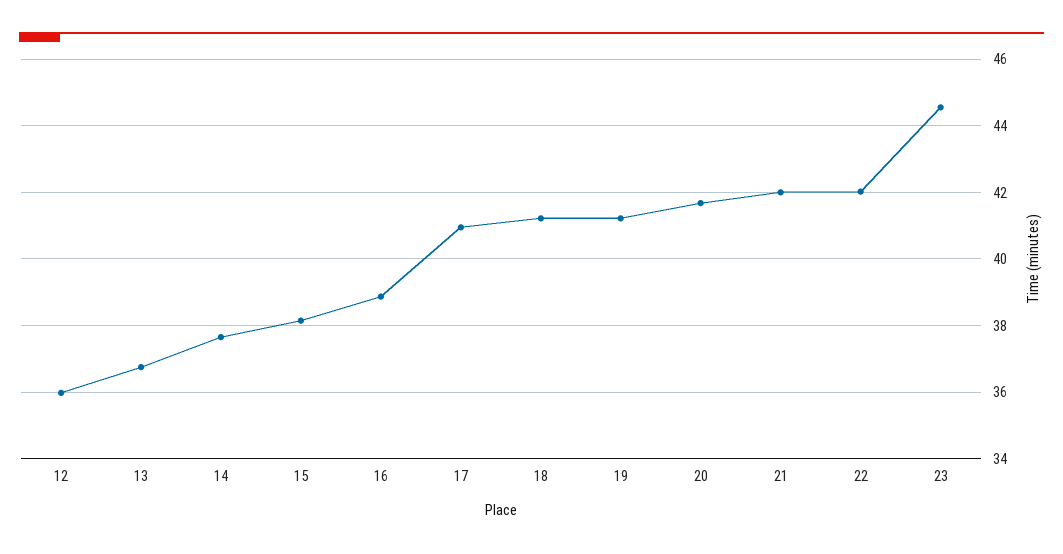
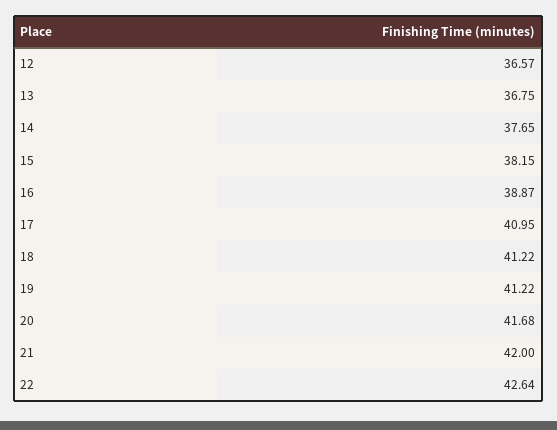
12: 36 -> 36.57
22: 42 -> 42.64
23: 44.6 -> none

